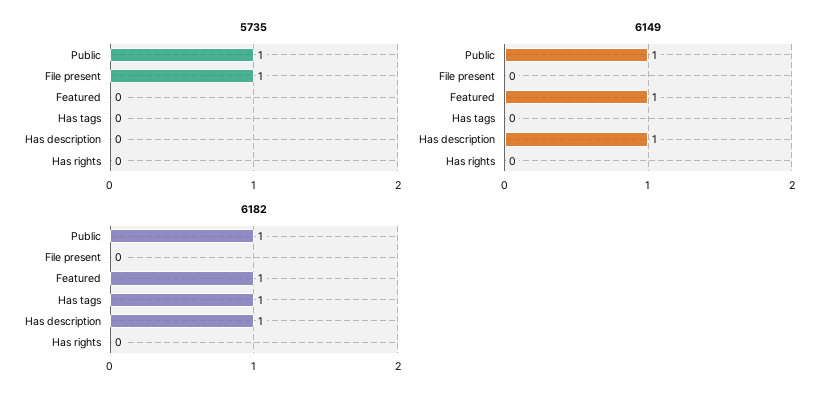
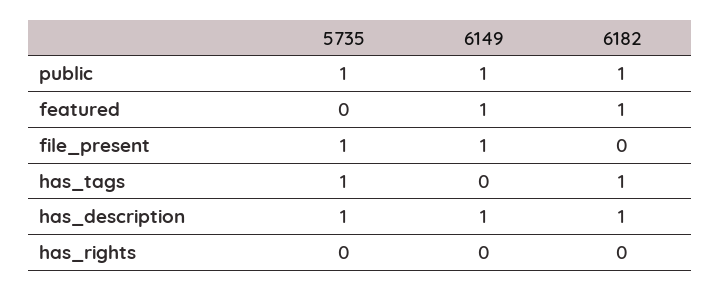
5735, Has tags: 0 -> 1
5735, Has description: 0 -> 1
6149, File present: 0 -> 1

